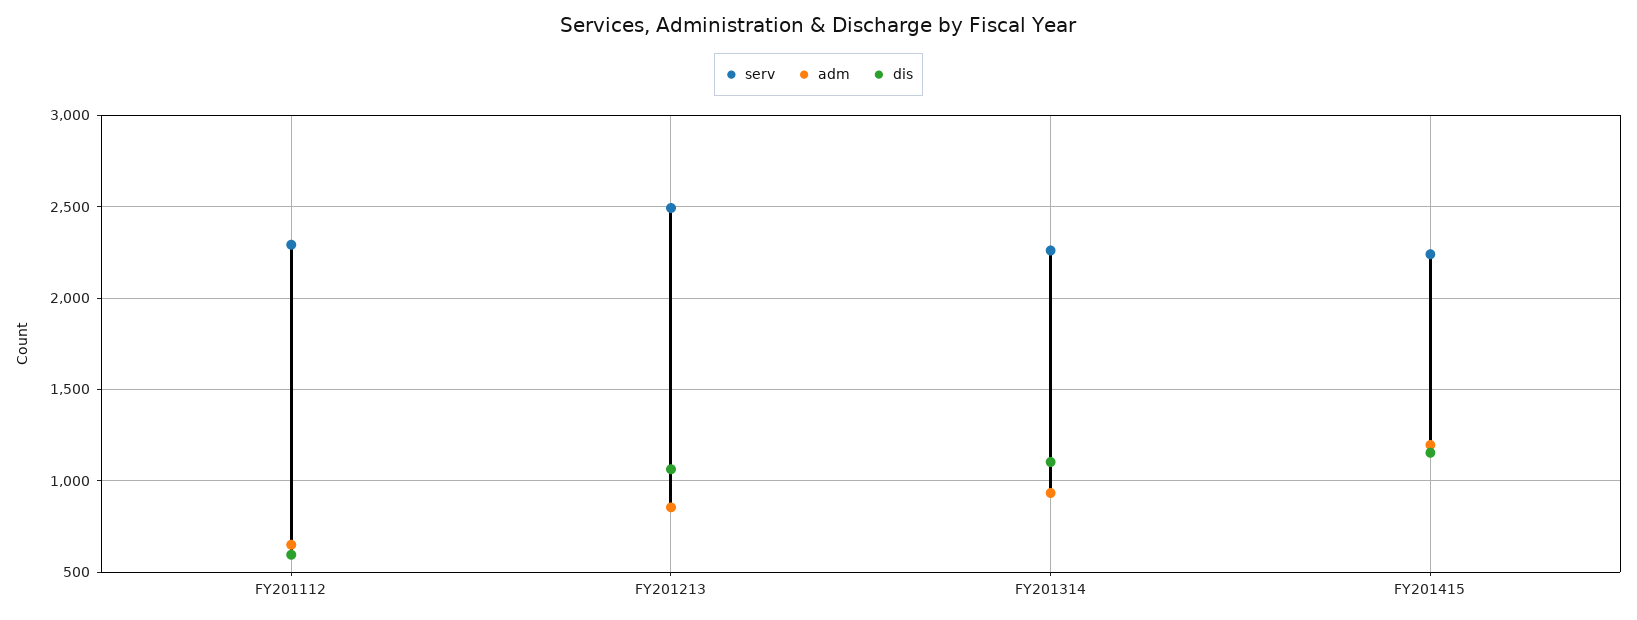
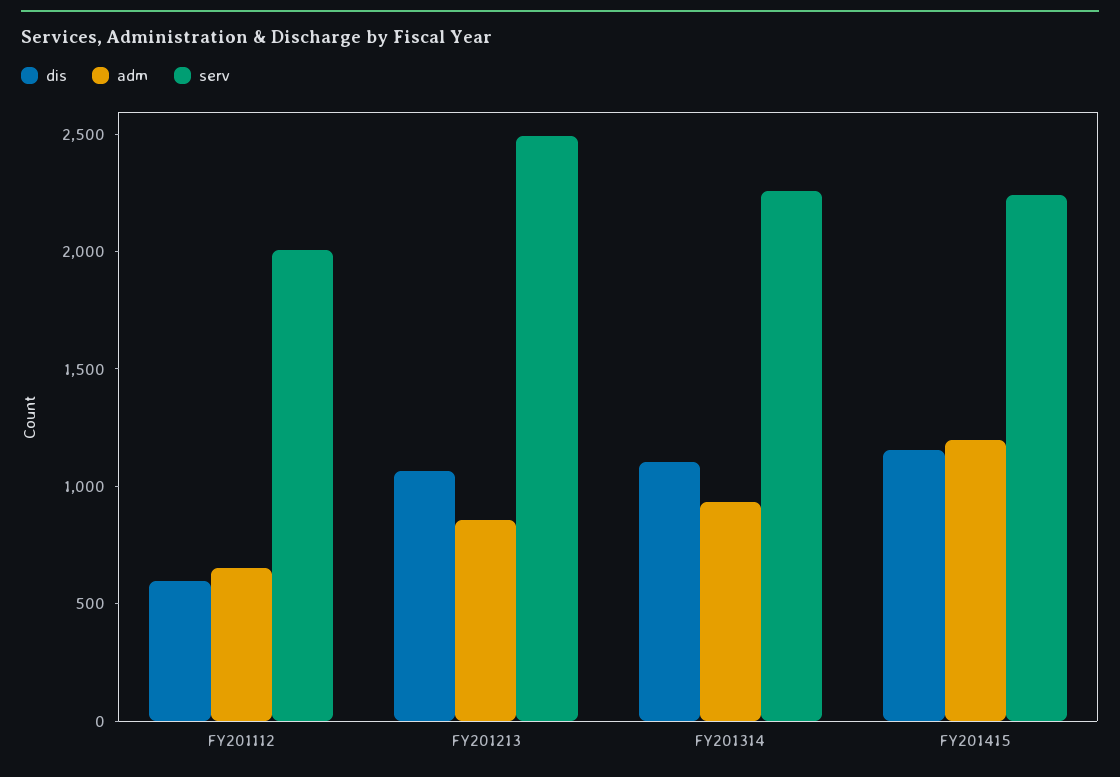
serv, FY201112: 2300 -> 2000

